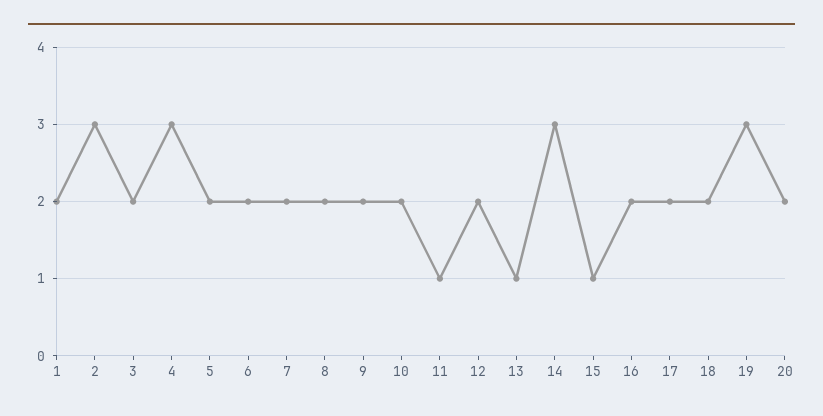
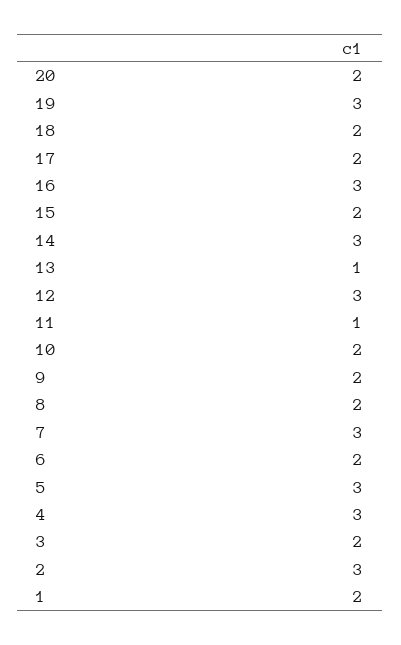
5: 2 -> 3
7: 2 -> 3
12: 2 -> 3
15: 1 -> 2
16: 2 -> 3

